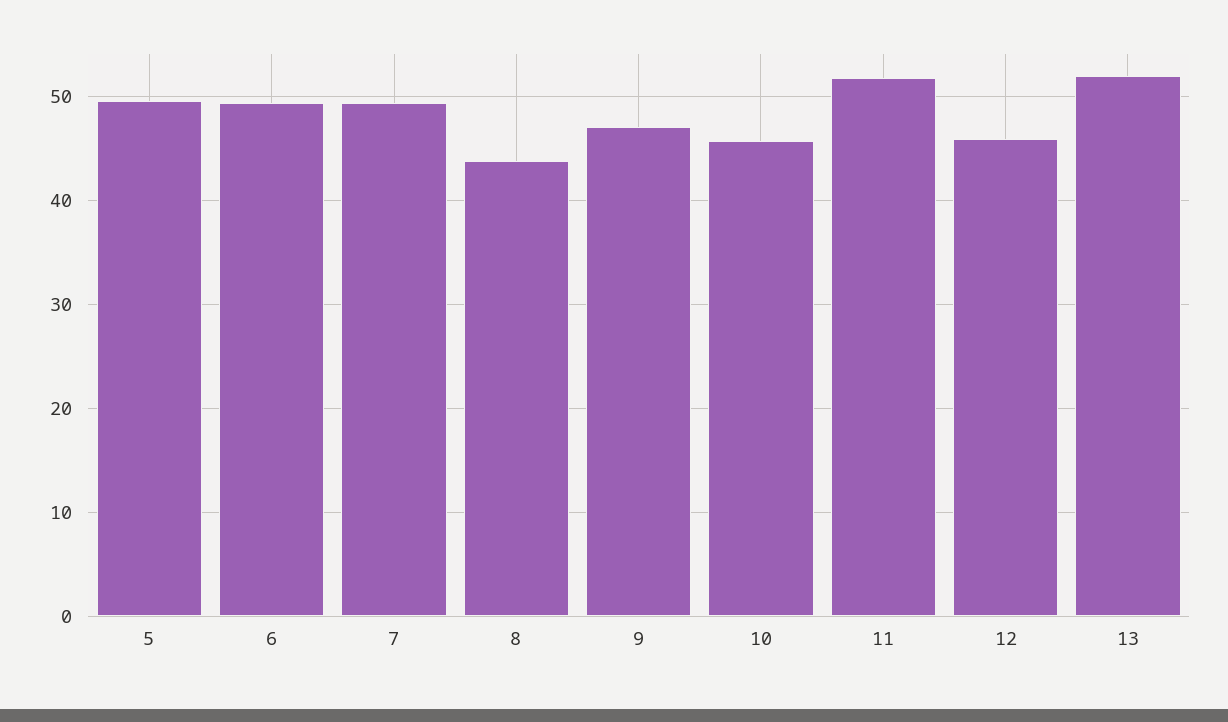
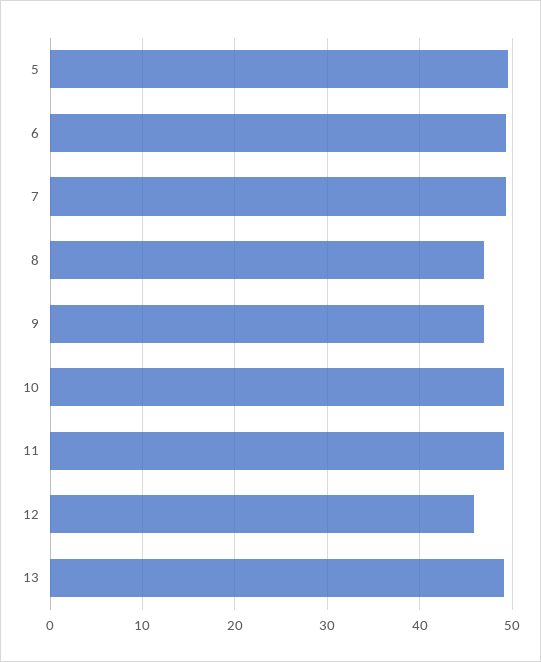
8: 44 -> 47
10: 46 -> 49
11: 52 -> 49
13: 52 -> 49

